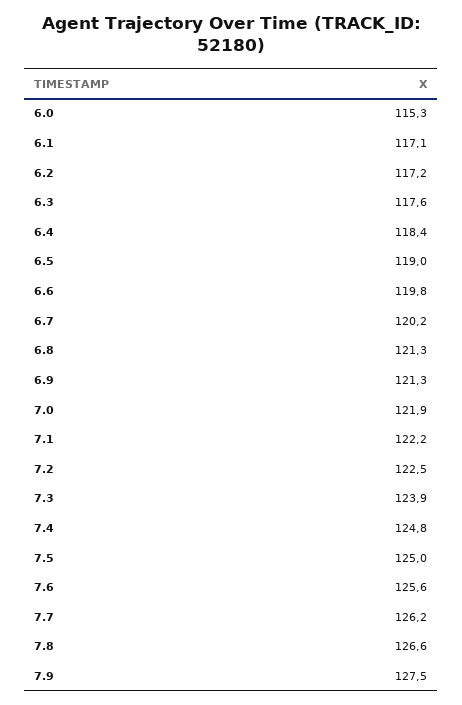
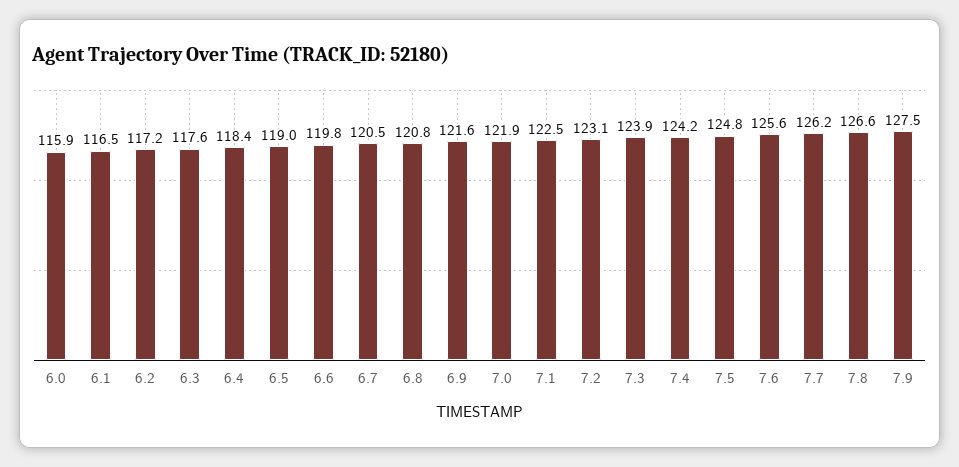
6.0: 115.3 -> 115.9
6.1: 117.1 -> 116.5
6.7: 120.2 -> 120.5
6.8: 121.3 -> 120.8
6.9: 121.3 -> 121.6
7.1: 122.2 -> 122.5
7.2: 122.5 -> 123.1
7.4: 124.8 -> 124.2
7.5: 125 -> 124.8

